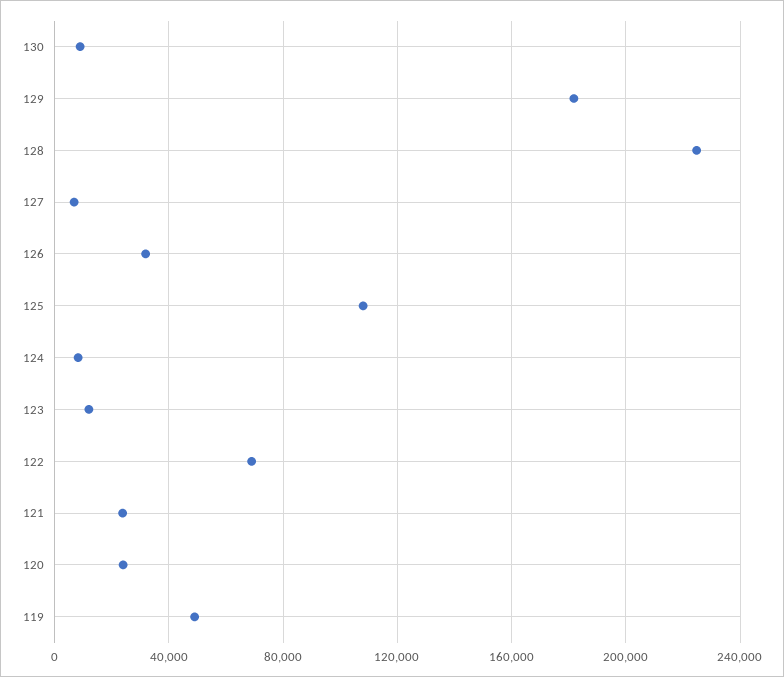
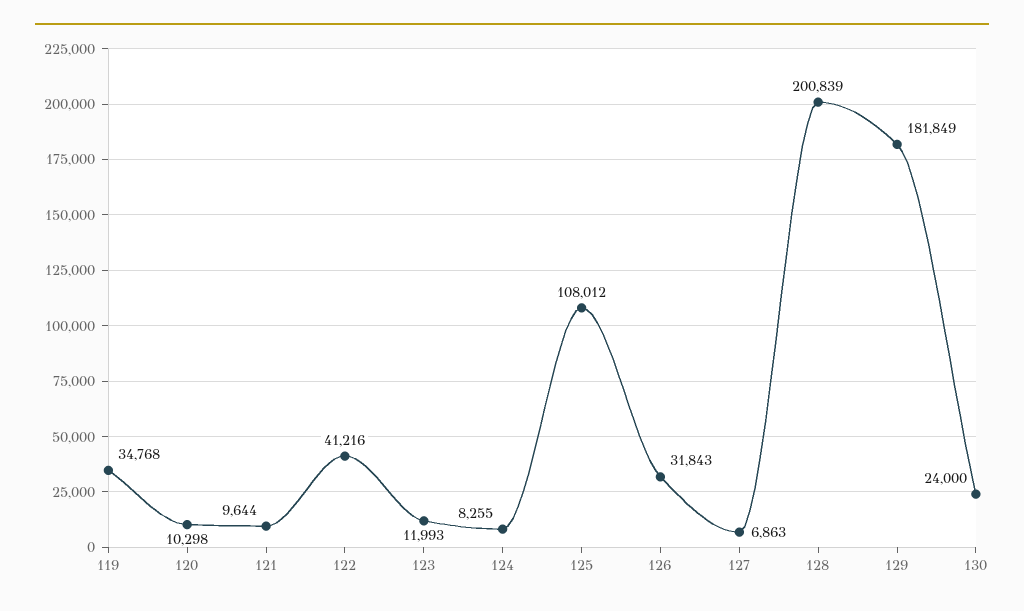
130: 10000 -> 24000
128: 225000 -> 200839
122: 70000 -> 41216
121: 25000 -> 9644
120: 25000 -> 10298
119: 50000 -> 34768

